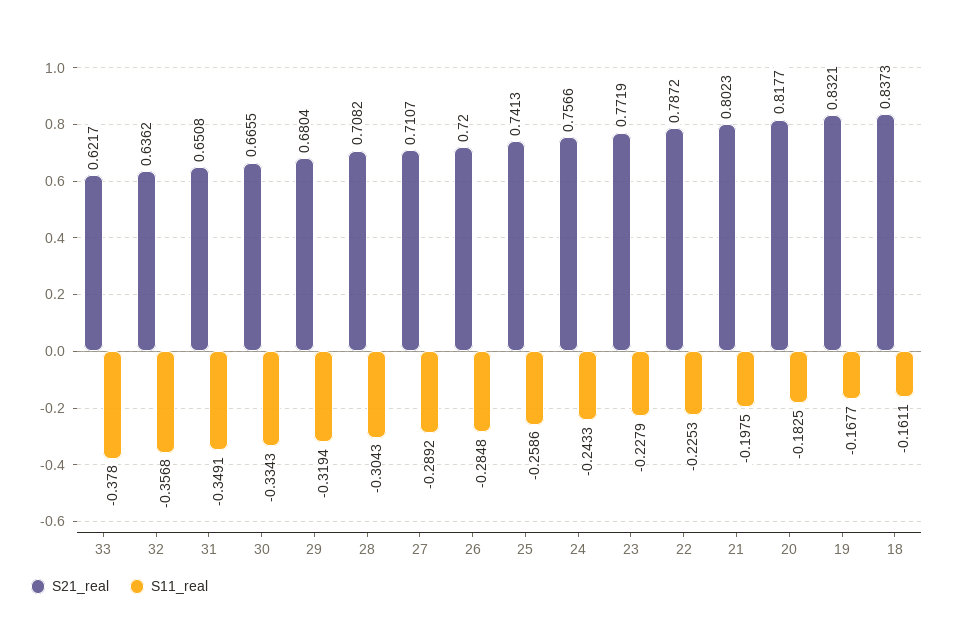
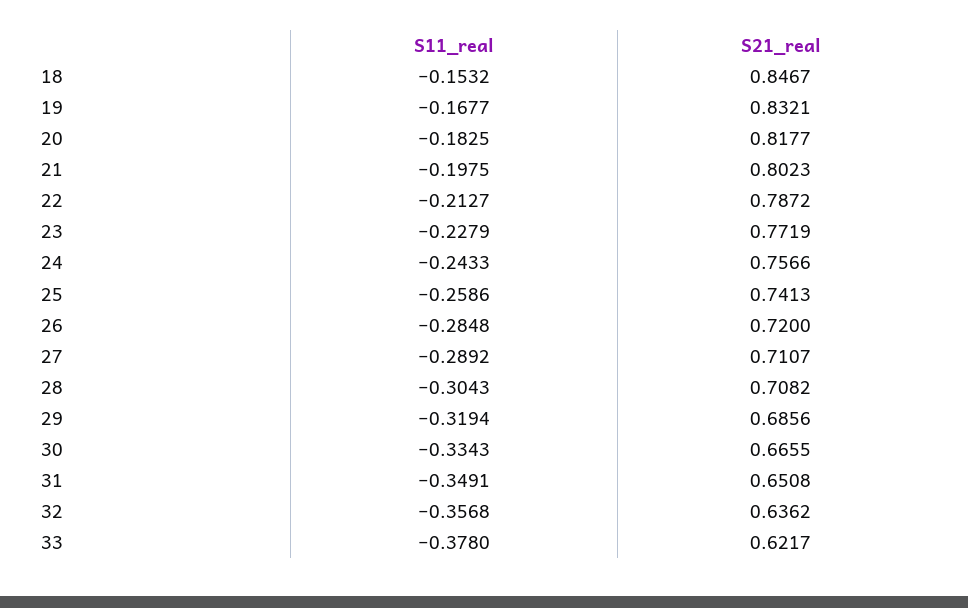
S21_real, 29: 0.6804 -> 0.6856
S11_real, 22: -0.2253 -> -0.2127
S21_real, 18: 0.8373 -> 0.8467
S11_real, 18: -0.1611 -> -0.1532

